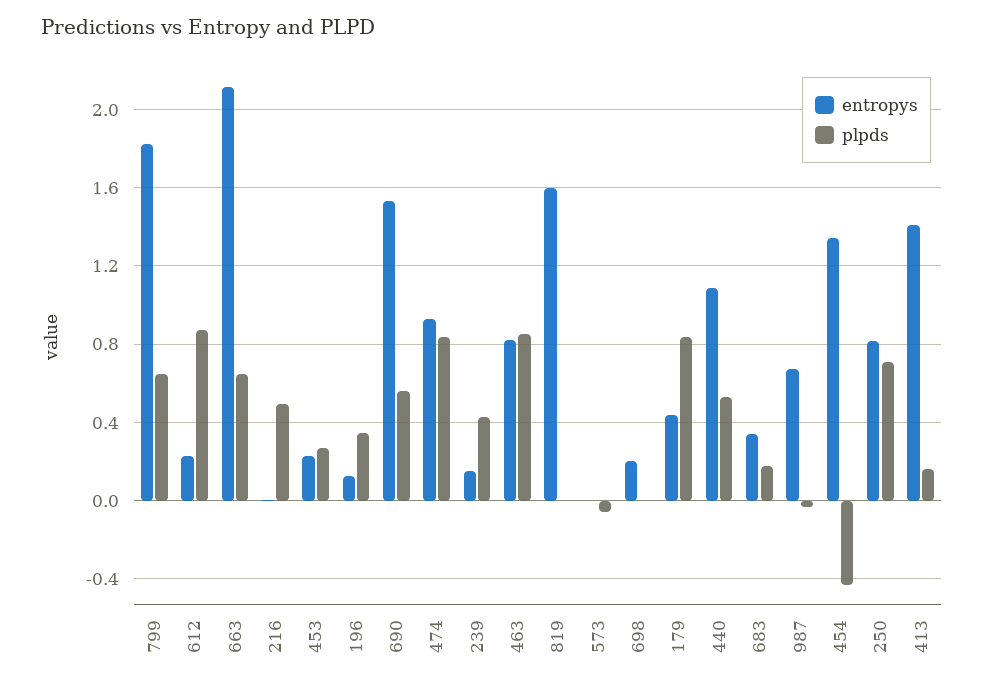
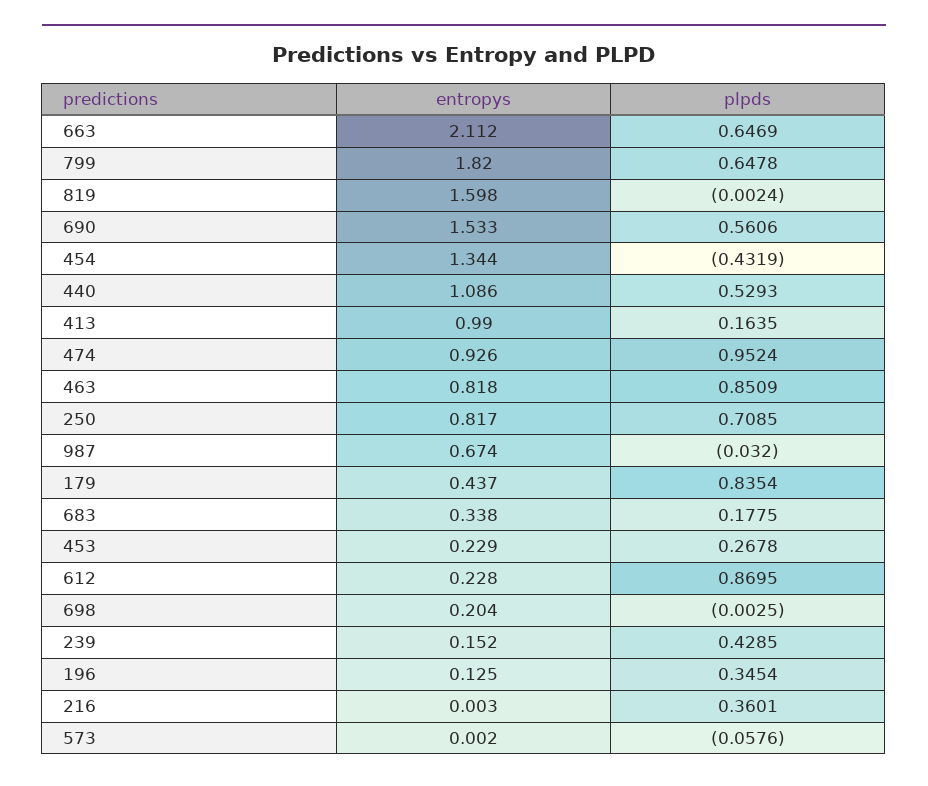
plpds, 216: 0.5 -> 0.3601
plpds, 474: 0.85 -> 0.9524
entropys, 413: 1.4 -> 0.99

